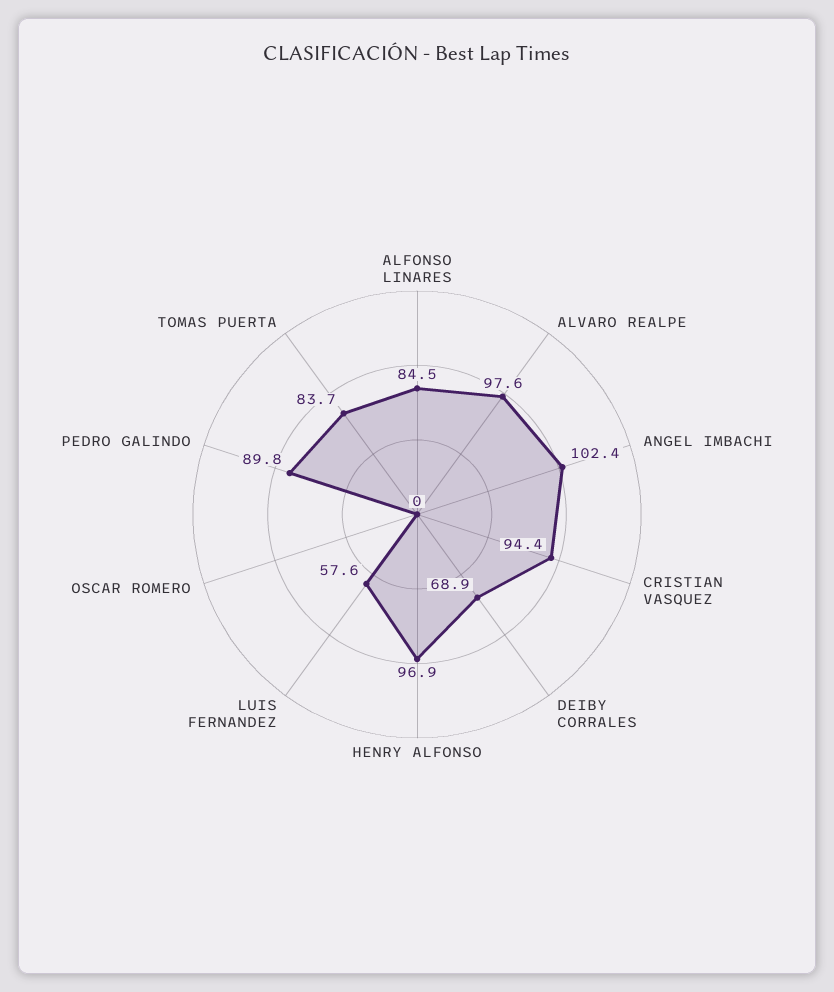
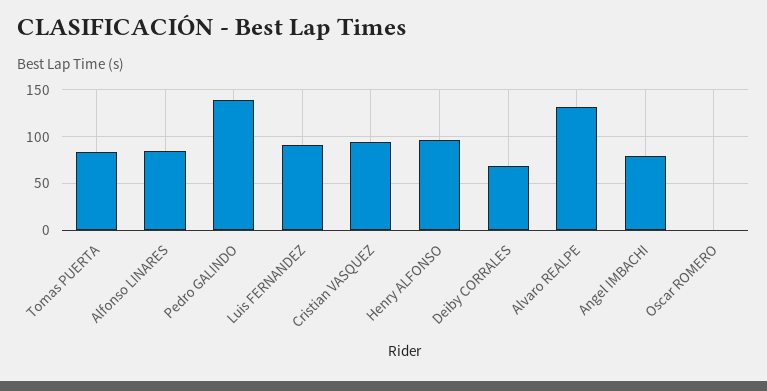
ALVARO REALPE: 97.6 -> 130
ANGEL IMBACHI: 102.4 -> 80
LUIS FERNANDEZ: 57.6 -> 90
PEDRO GALINDO: 89.8 -> 140

